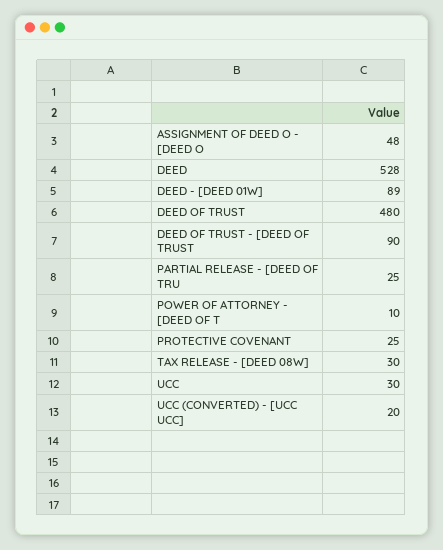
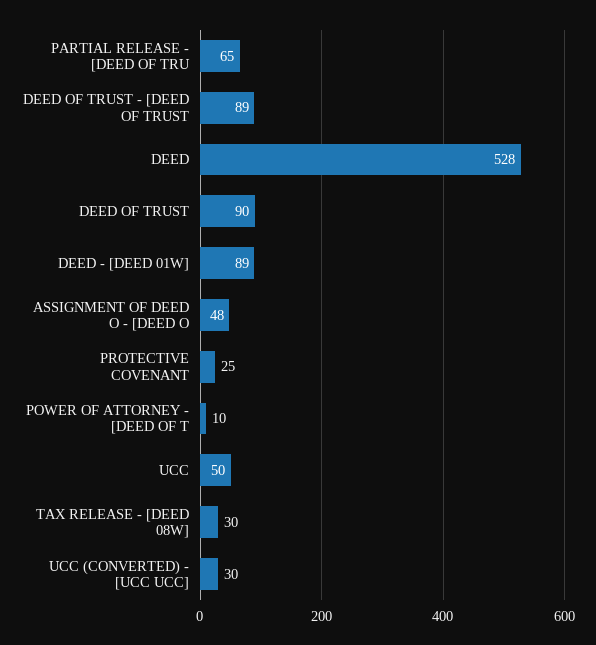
DEED OF TRUST: 480 -> 90
DEED OF TRUST - [DEED OF TRUST: 90 -> 89
PARTIAL RELEASE - [DEED OF TRU: 25 -> 65
UCC: 30 -> 50
UCC (CONVERTED) - [UCC UCC]: 20 -> 30

